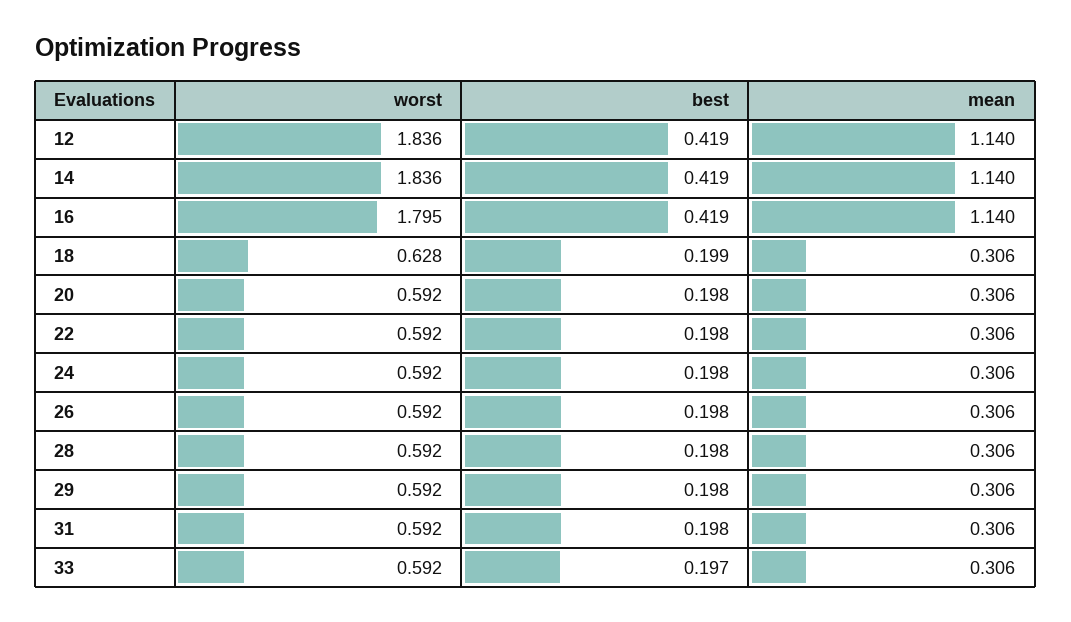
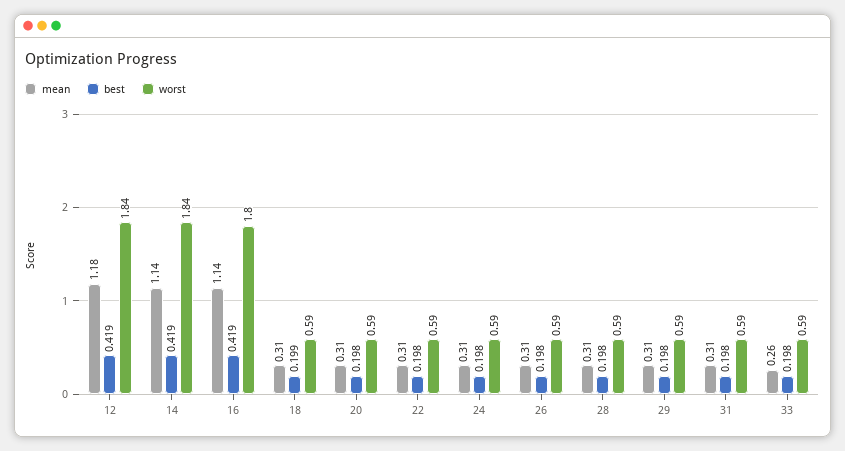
mean, 12: 1.14 -> 1.18
worst, 18: 0.628 -> 0.59
best, 33: 0.197 -> 0.198
mean, 33: 0.306 -> 0.26

